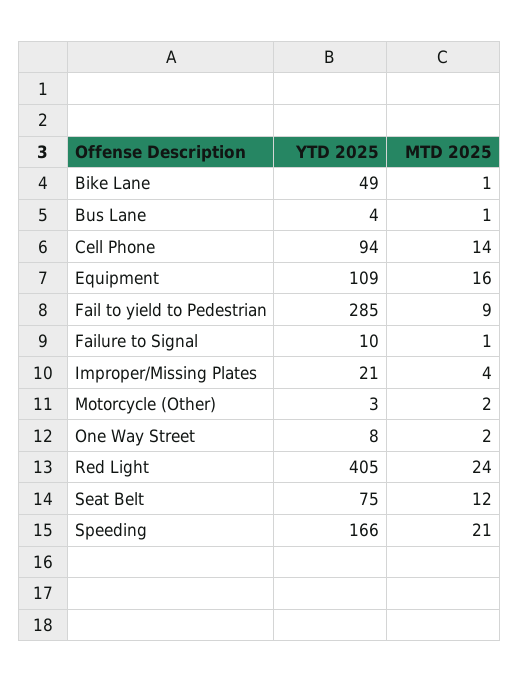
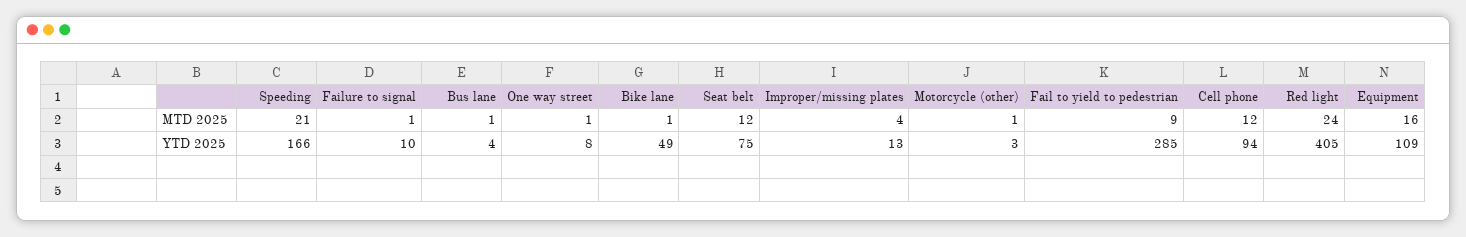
MTD 2025, Cell Phone: 14 -> 12
YTD 2025, Improper/Missing Plates: 21 -> 13
MTD 2025, Motorcycle (Other): 2 -> 1
MTD 2025, One Way Street: 2 -> 1

